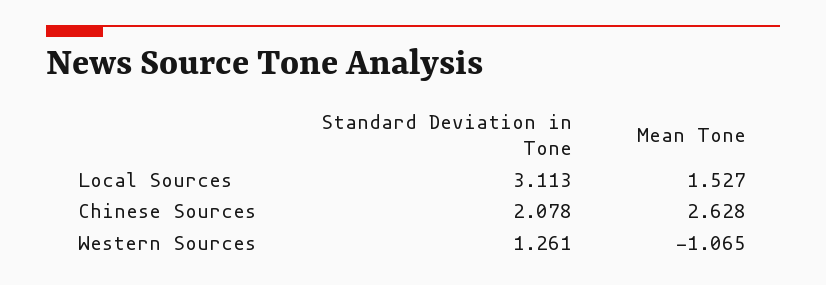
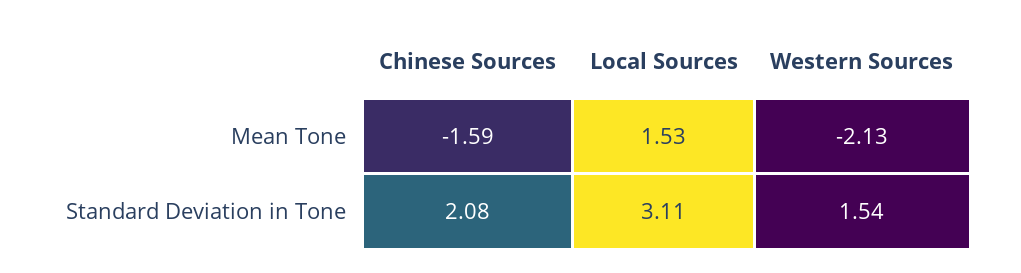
Mean Tone, Chinese Sources: 2.628 -> -1.59
Standard Deviation in Tone, Western Sources: 1.261 -> 1.54
Mean Tone, Western Sources: -1.065 -> -2.13

